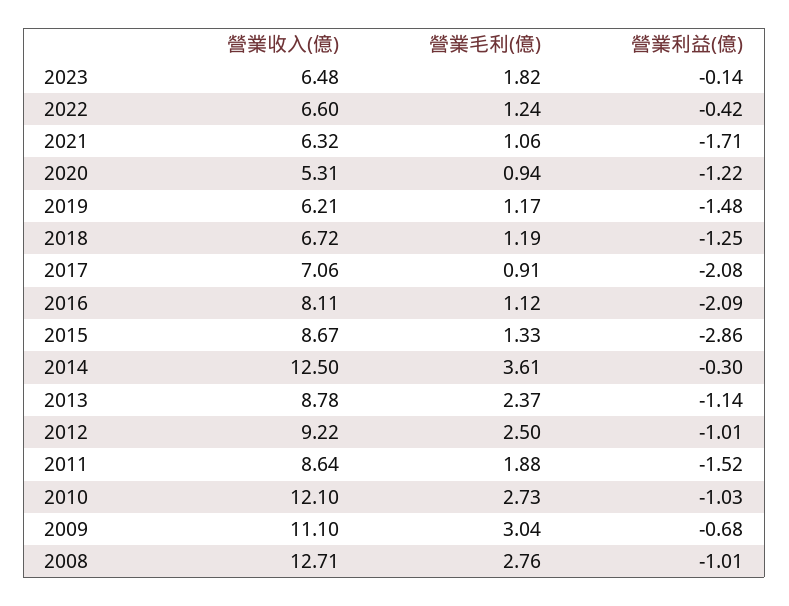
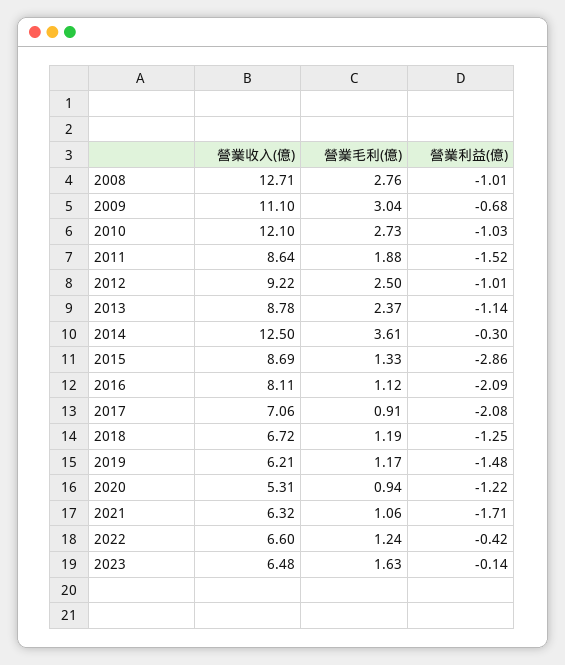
營業毛利(億), 2023: 1.82 -> 1.63
營業收入(億), 2015: 8.67 -> 8.69

